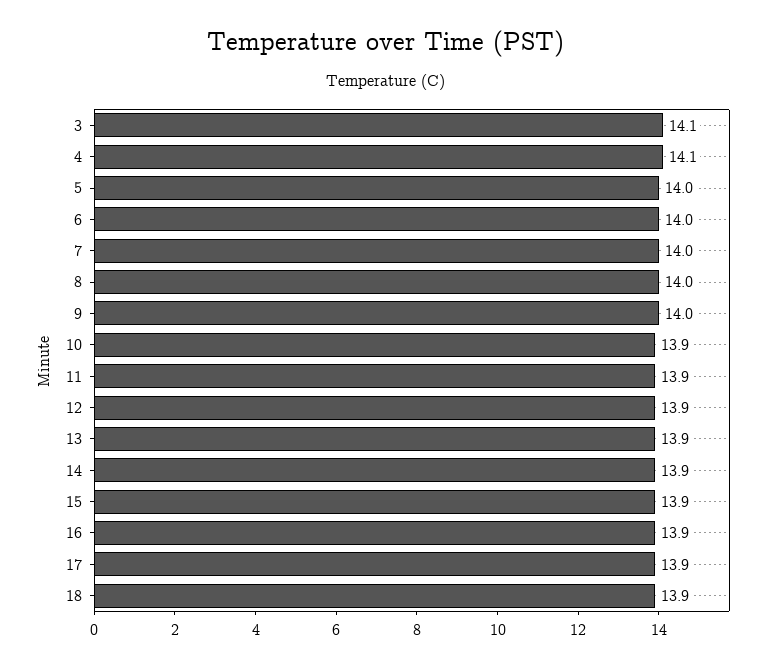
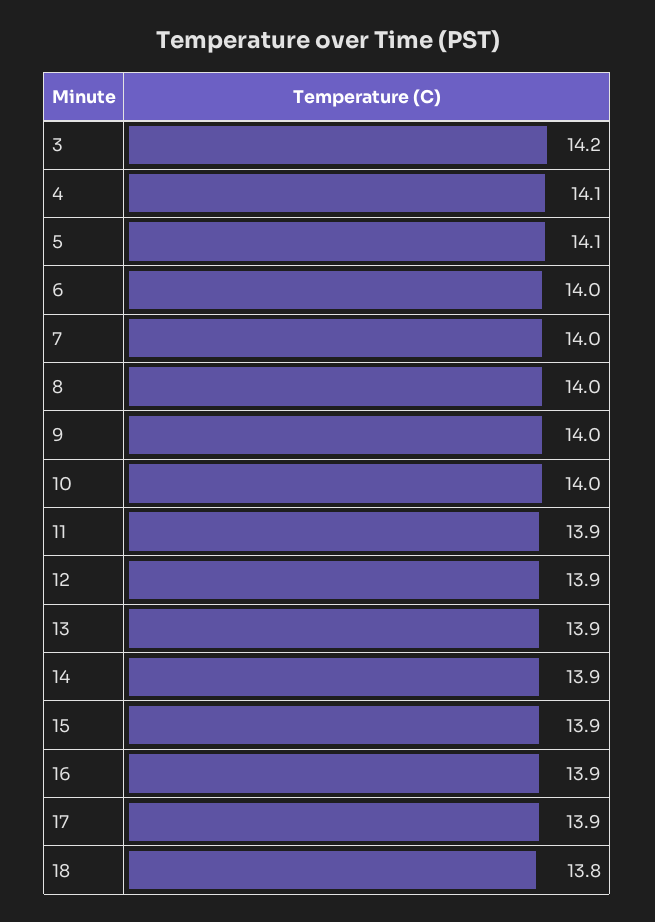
3: 14.1 -> 14.2
5: 14 -> 14.1
10: 13.9 -> 14
18: 13.9 -> 13.8

